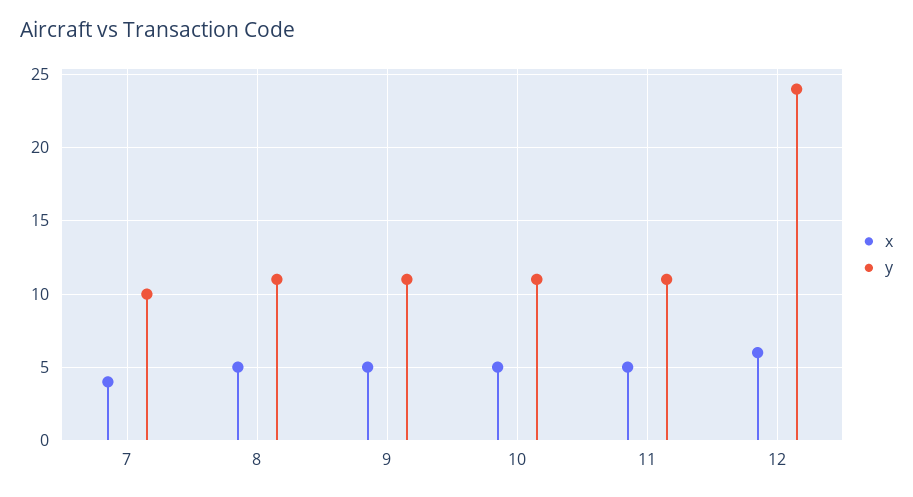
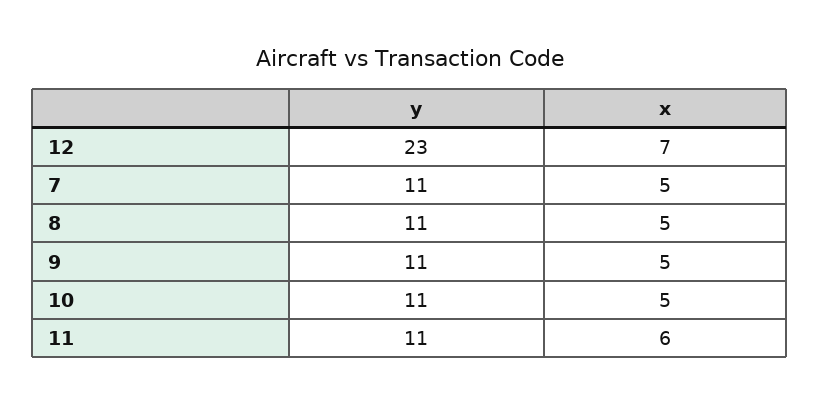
x, 7: 4 -> 5
y, 7: 10 -> 11
x, 11: 5 -> 6
x, 12: 6 -> 7
y, 12: 24 -> 23

